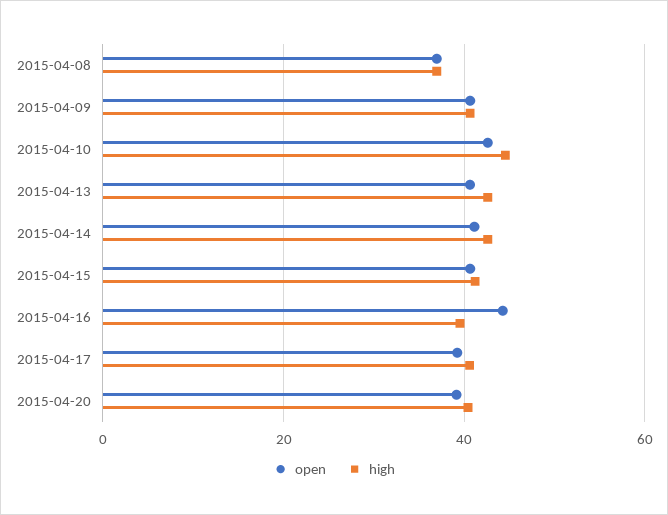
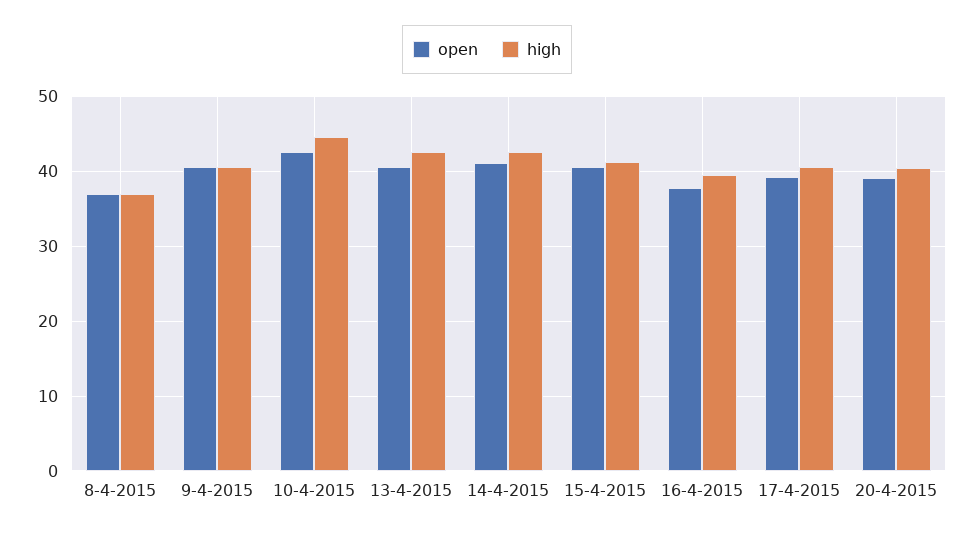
open, 2015-04-16: 44 -> 38

